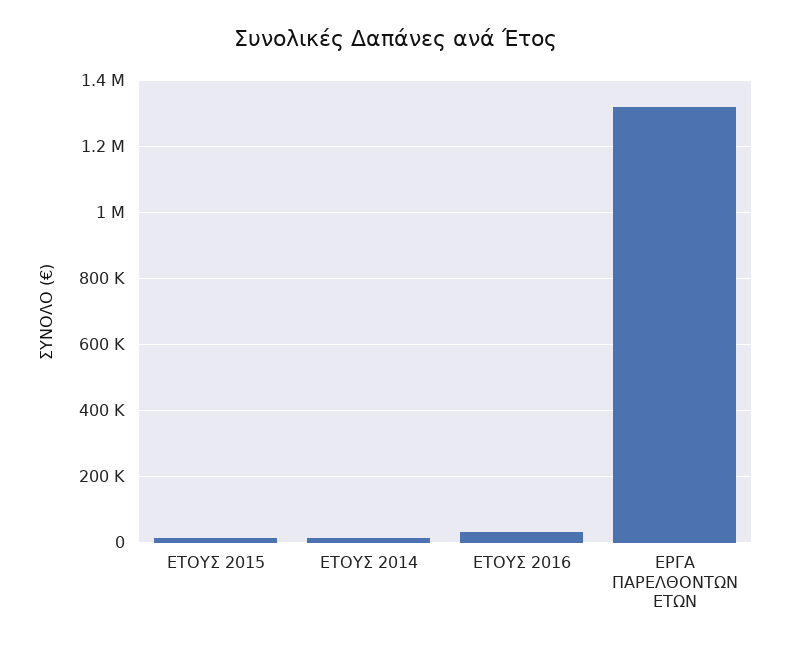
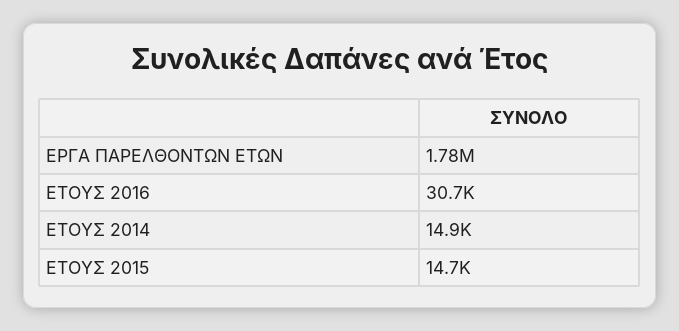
ΕΡΓΑ ΠΑΡΕΛΘΟΝΤΩΝ ΕΤΩΝ: 1320000 -> 1780000

